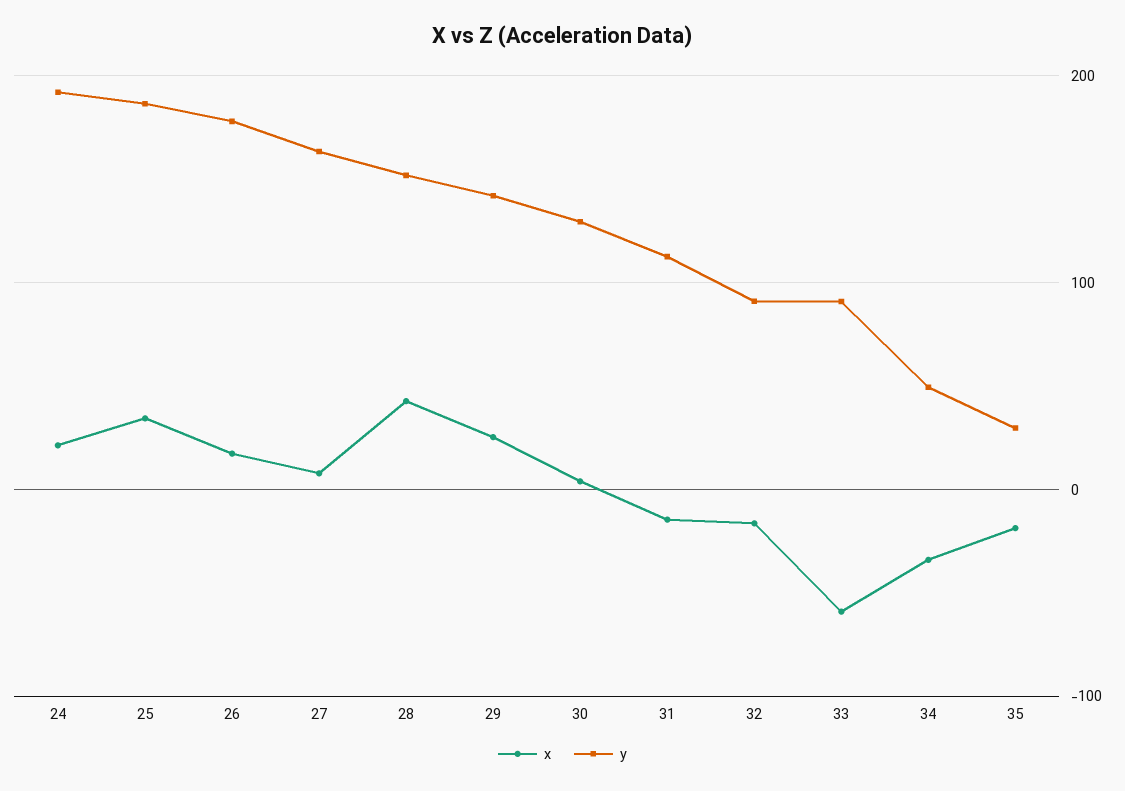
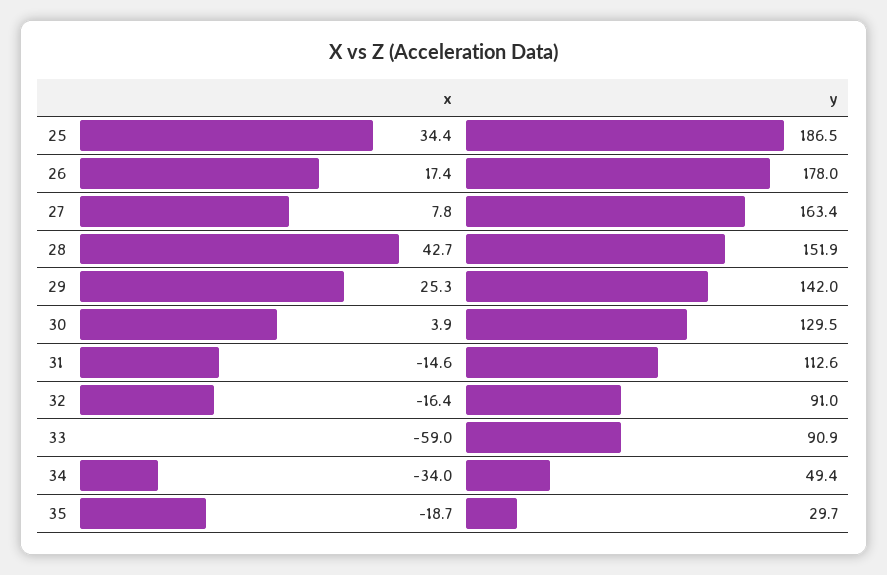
x, 24: 20 -> none
y, 24: 190 -> none

